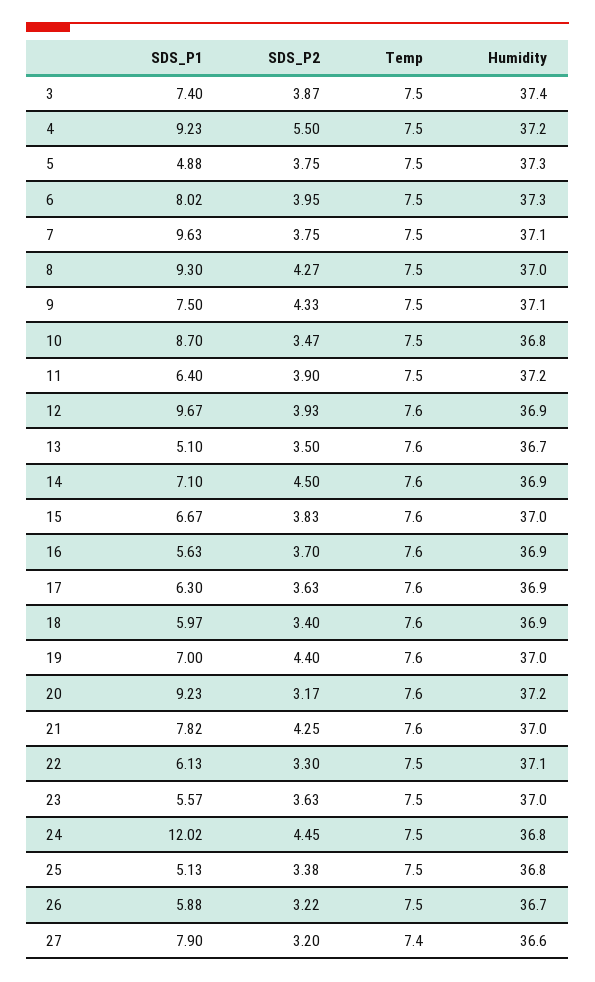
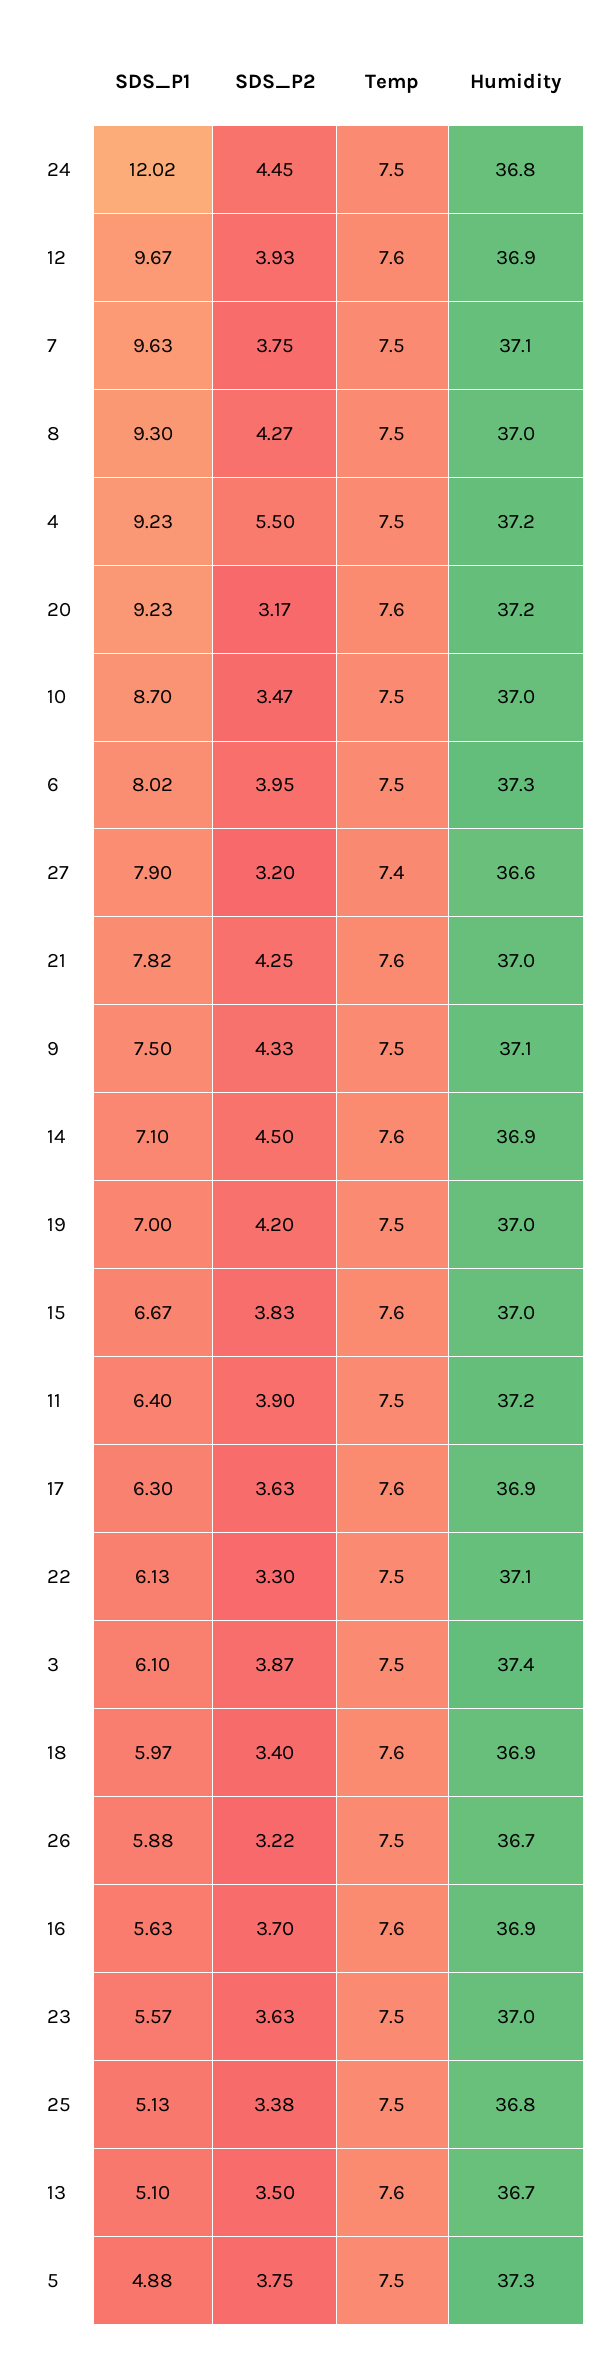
SDS_P1, 3: 7.4 -> 6.1
Humidity, 10: 36.8 -> 37
SDS_P2, 19: 4.4 -> 4.2
Temp, 19: 7.6 -> 7.5

